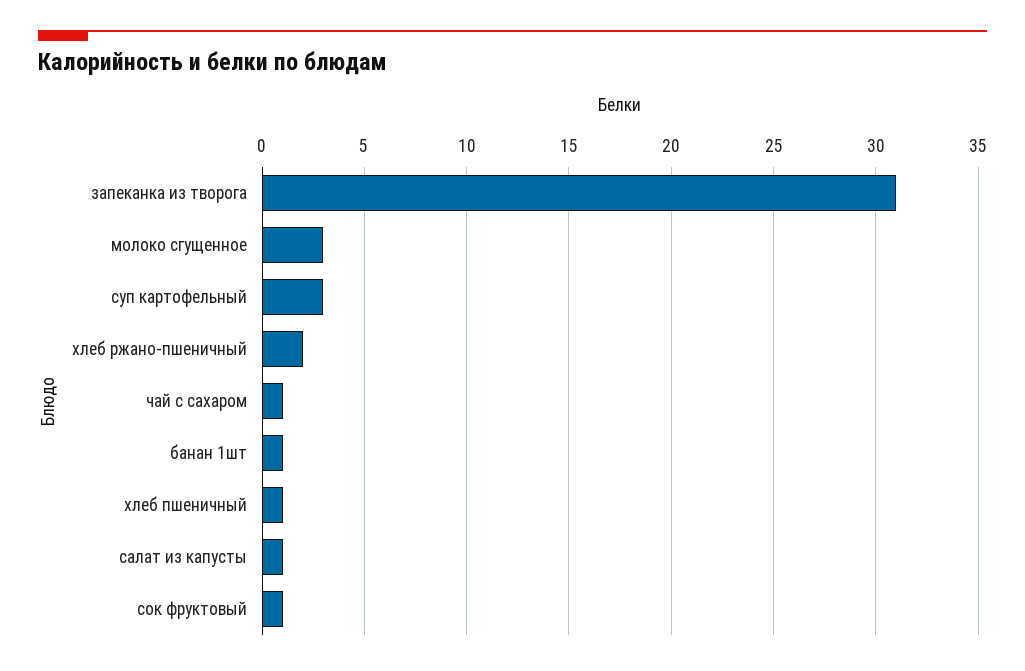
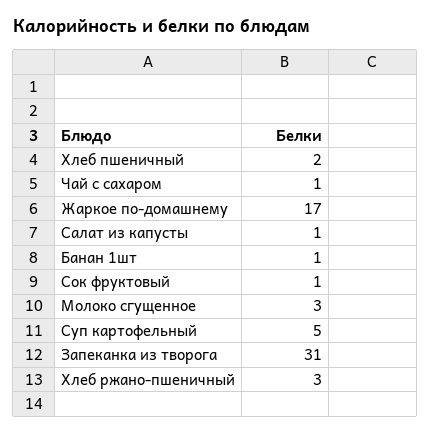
суп картофельный: 3 -> 5
хлеб ржано-пшеничный: 2 -> 3
хлеб пшеничный: 1 -> 2
Жаркое по-домашнему: none -> 17

